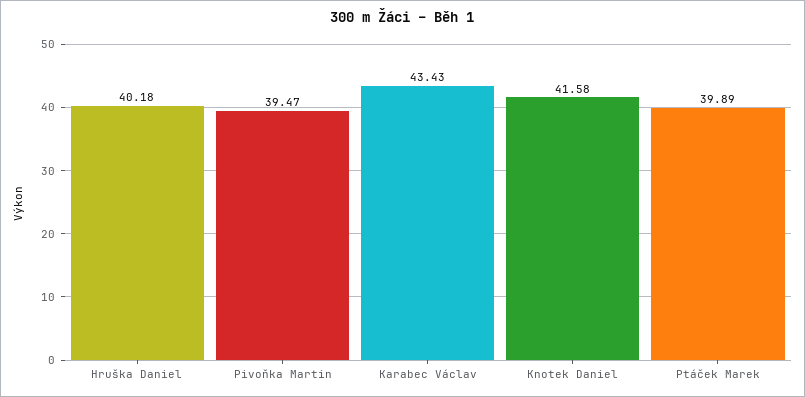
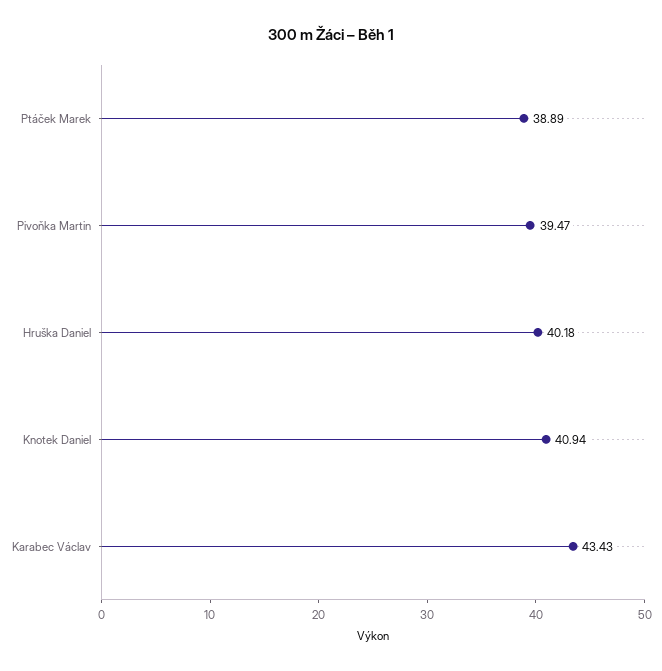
Knotek Daniel: 41.58 -> 40.94
Ptáček Marek: 39.89 -> 38.89

